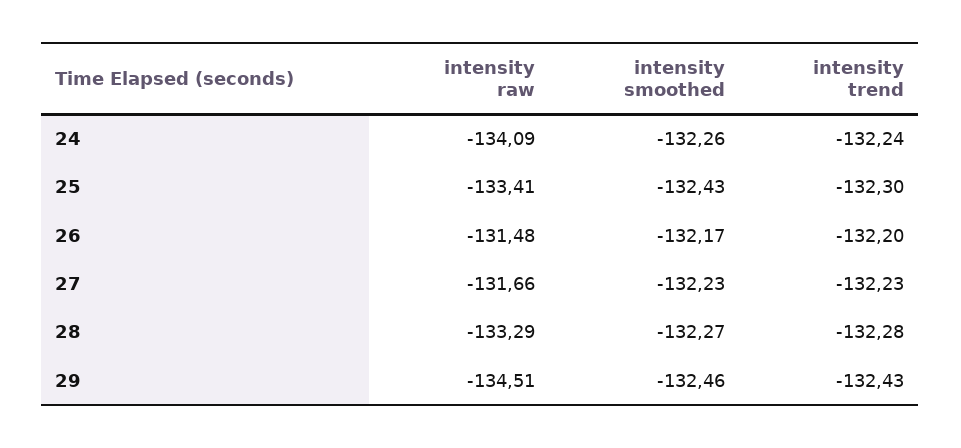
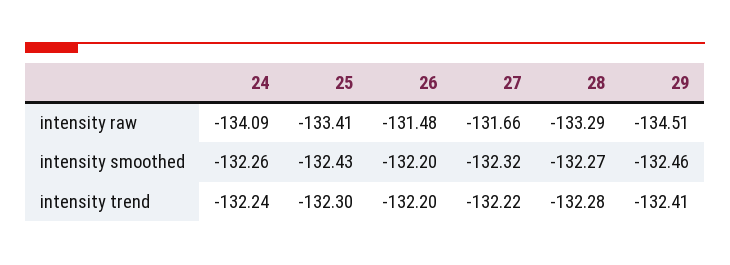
intensity smoothed, 26: -132.17 -> -132.2
intensity smoothed, 27: -132.23 -> -132.32
intensity trend, 27: -132.23 -> -132.22
intensity trend, 29: -132.43 -> -132.41

